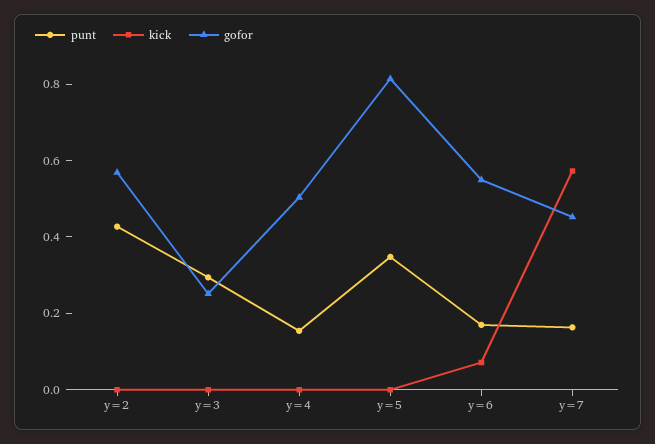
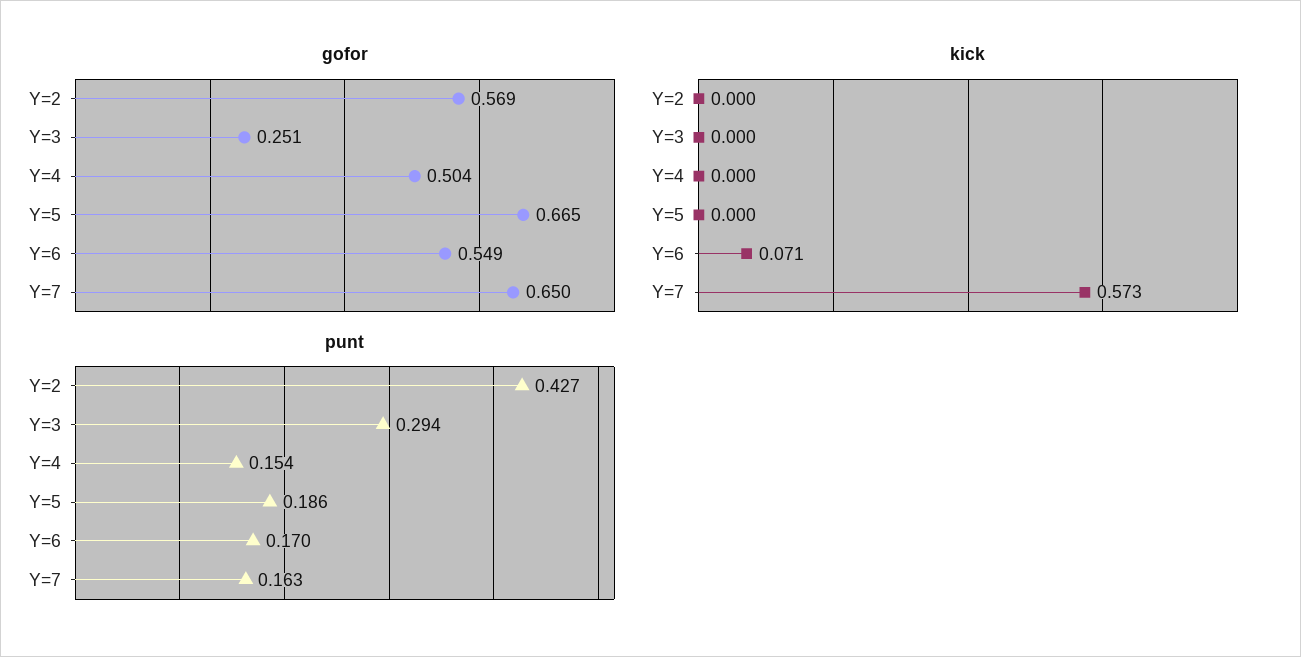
punt, y=5: 0.35 -> 0.186
gofor, y=5: 0.8 -> 0.665
gofor, y=7: 0.45 -> 0.65

